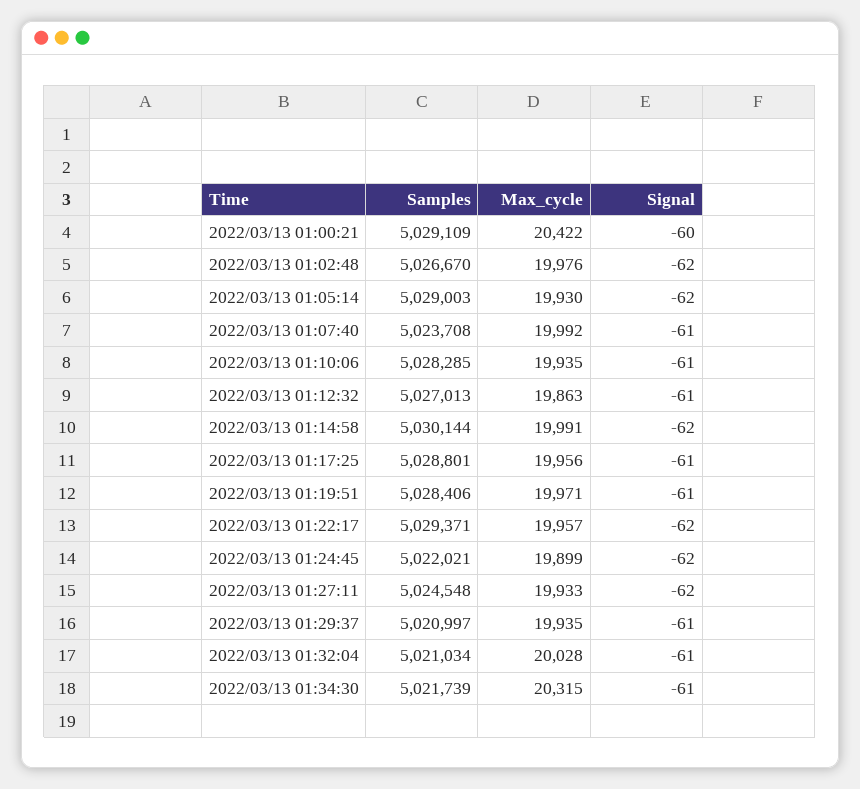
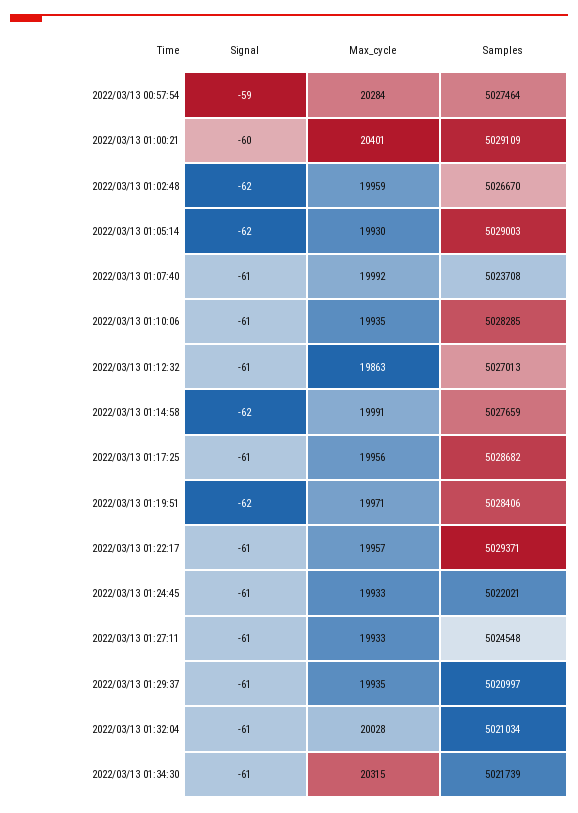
Max_cycle, 2022/03/13 01:00:21: 20422 -> 20401
Max_cycle, 2022/03/13 01:02:48: 19976 -> 19959
Samples, 2022/03/13 01:14:58: 5030144 -> 5027659
Samples, 2022/03/13 01:17:25: 5028801 -> 5028682
Signal, 2022/03/13 01:19:51: -61 -> -62
Signal, 2022/03/13 01:22:17: -62 -> -61
Max_cycle, 2022/03/13 01:24:45: 19899 -> 19933
Signal, 2022/03/13 01:24:45: -62 -> -61
Signal, 2022/03/13 01:27:11: -62 -> -61
Signal, 2022/03/13 00:57:54: none -> -59
Max_cycle, 2022/03/13 00:57:54: none -> 20284
Samples, 2022/03/13 00:57:54: none -> 5027464

